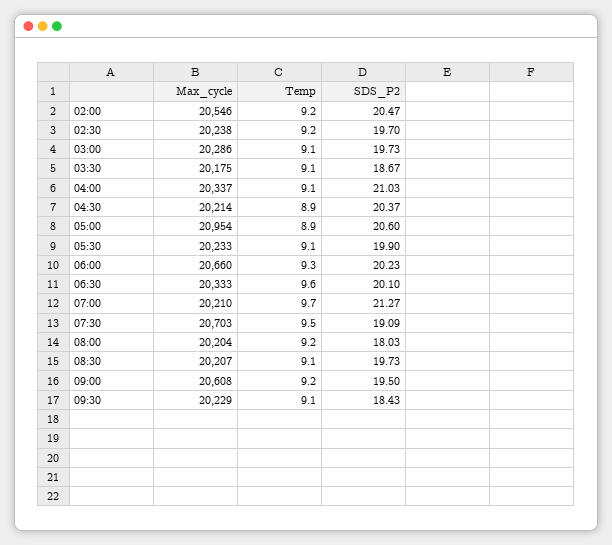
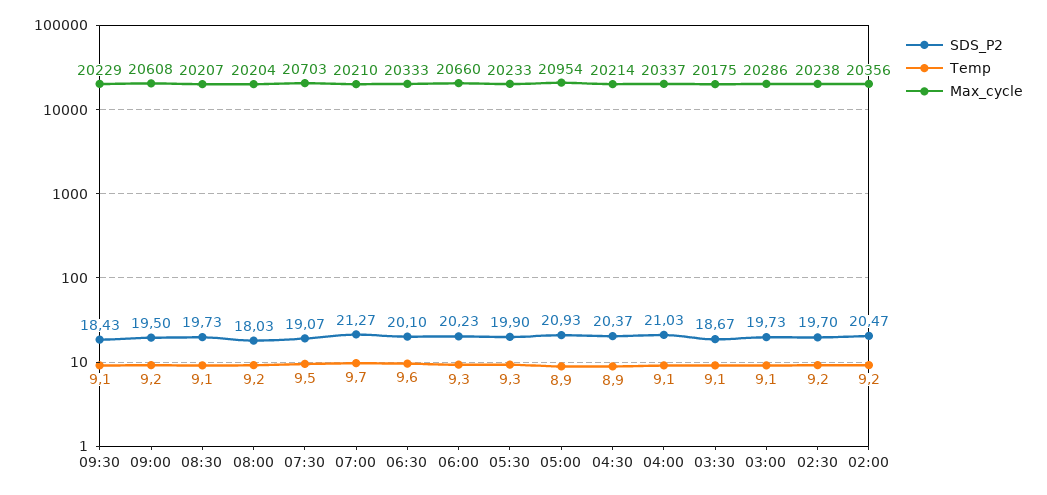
Max_cycle, 02:00: 20546 -> 20356
SDS_P2, 05:00: 20.6 -> 20.93
Temp, 05:30: 9.1 -> 9.3
SDS_P2, 07:30: 19.09 -> 19.07

